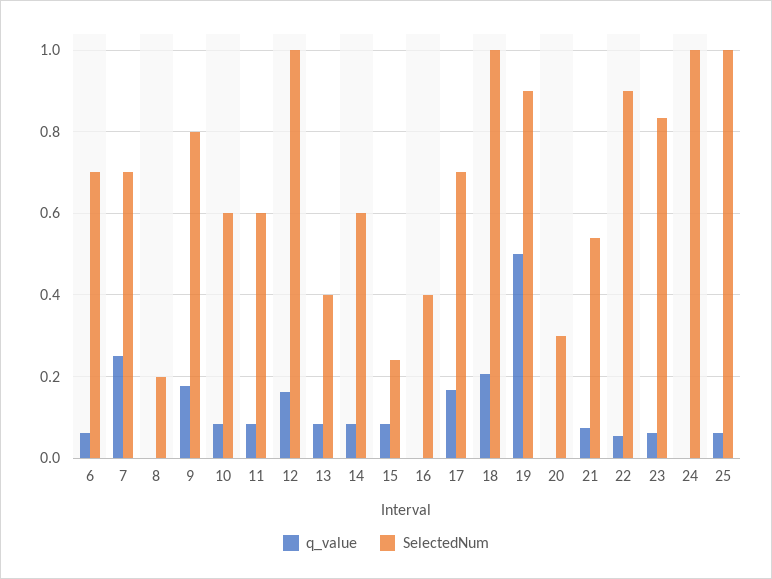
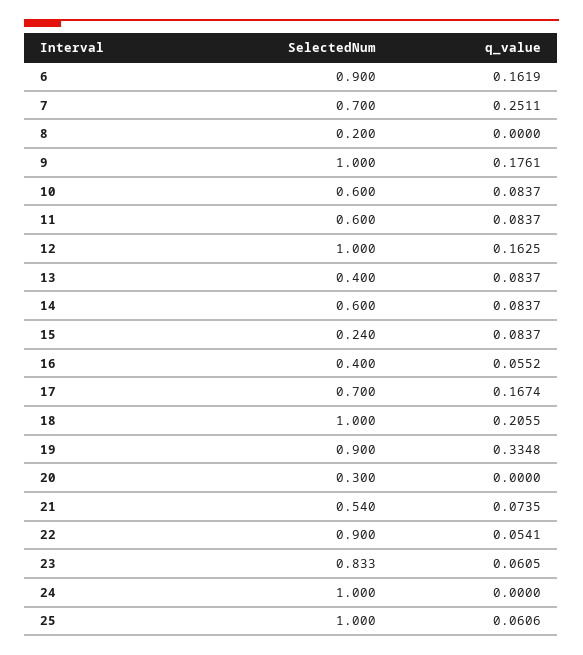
q_value, 6: 0.06 -> 0.1619
SelectedNum, 6: 0.7 -> 0.9
SelectedNum, 9: 0.8 -> 1
q_value, 16: 0 -> 0.0552
q_value, 19: 0.5 -> 0.3348

